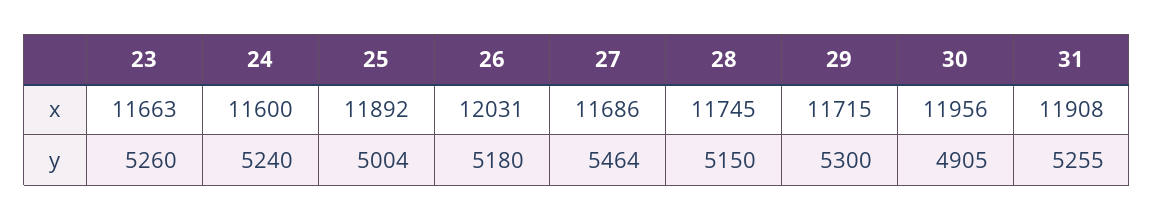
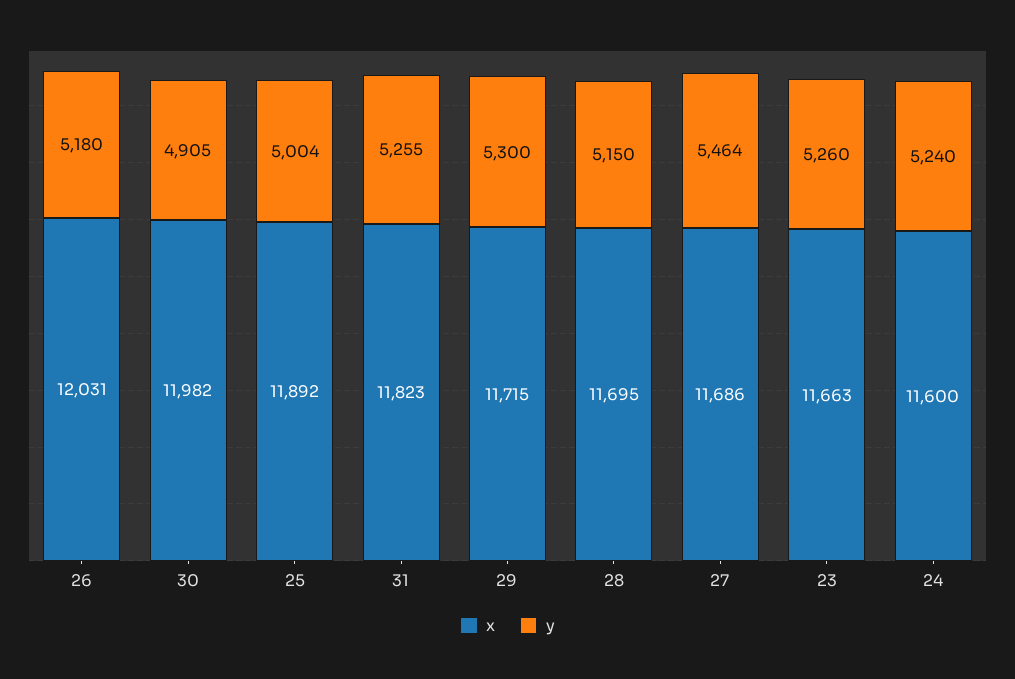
x, 28: 11745 -> 11695
x, 30: 11956 -> 11982
x, 31: 11908 -> 11823

